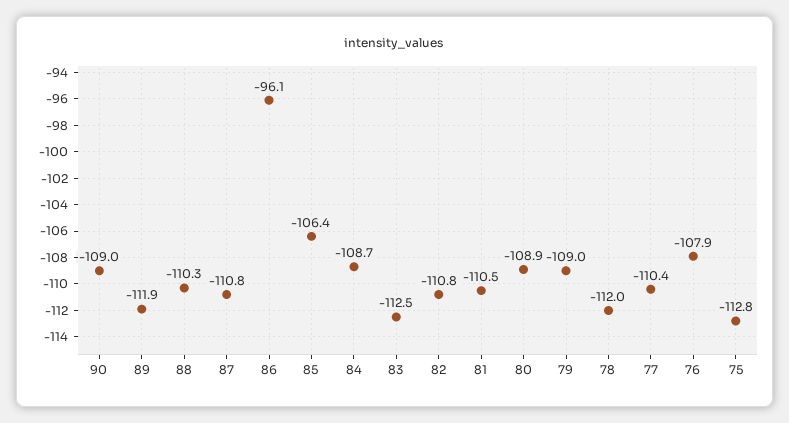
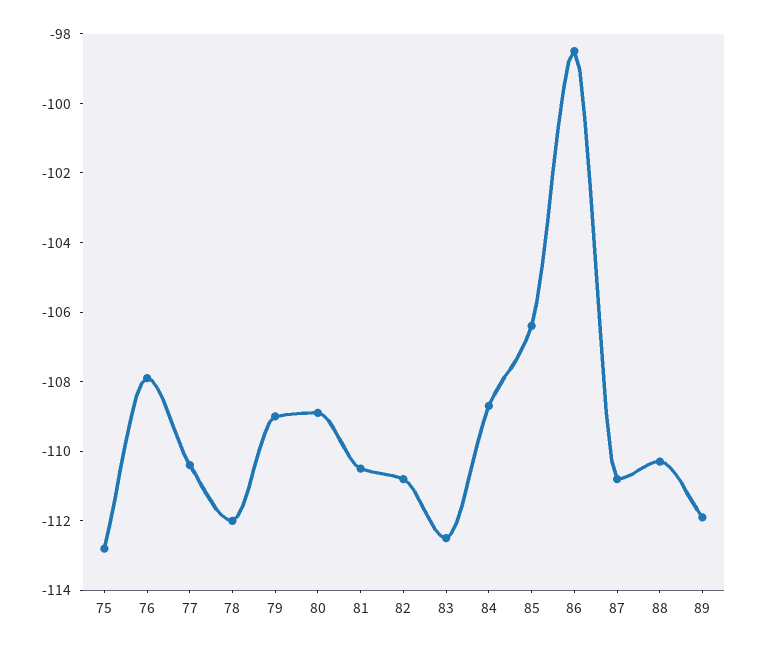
90: -109 -> none
86: -96.1 -> -98.5

